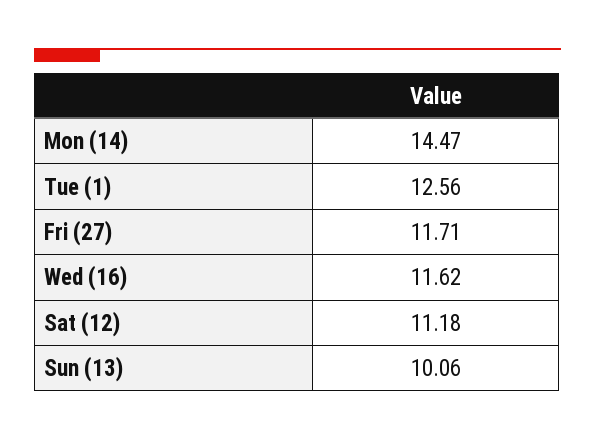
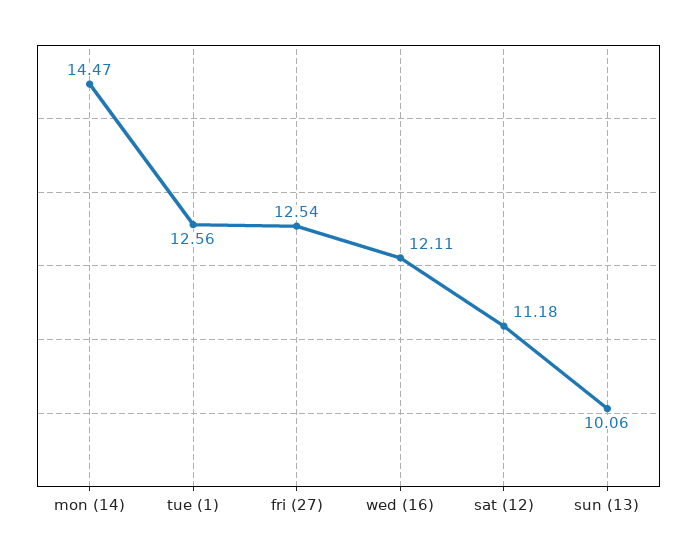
Fri (27): 11.71 -> 12.54
Wed (16): 11.62 -> 12.11

